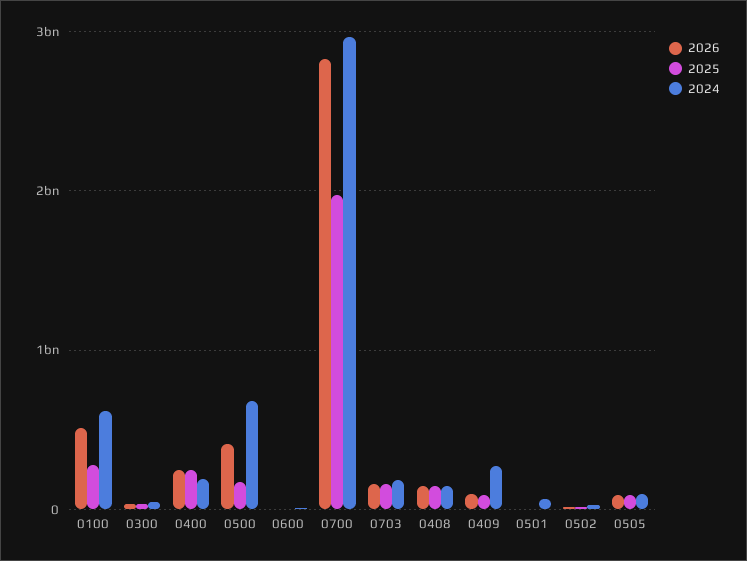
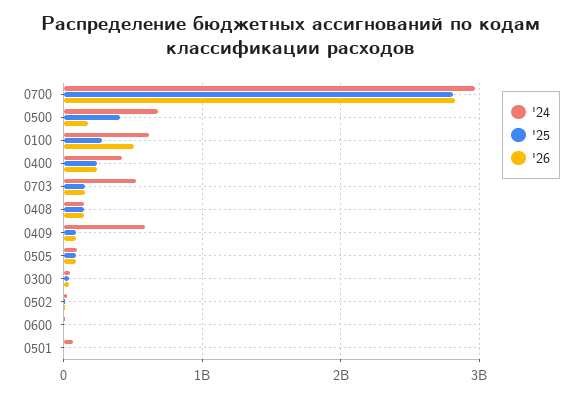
2024, 0400: 200000000 -> 400000000
2026, 0500: 400000000 -> 200000000
2025, 0500: 200000000 -> 400000000
2025, 0700: 2000000000 -> 2800000000
2024, 0703: 200000000 -> 500000000
2024, 0409: 300000000 -> 600000000

